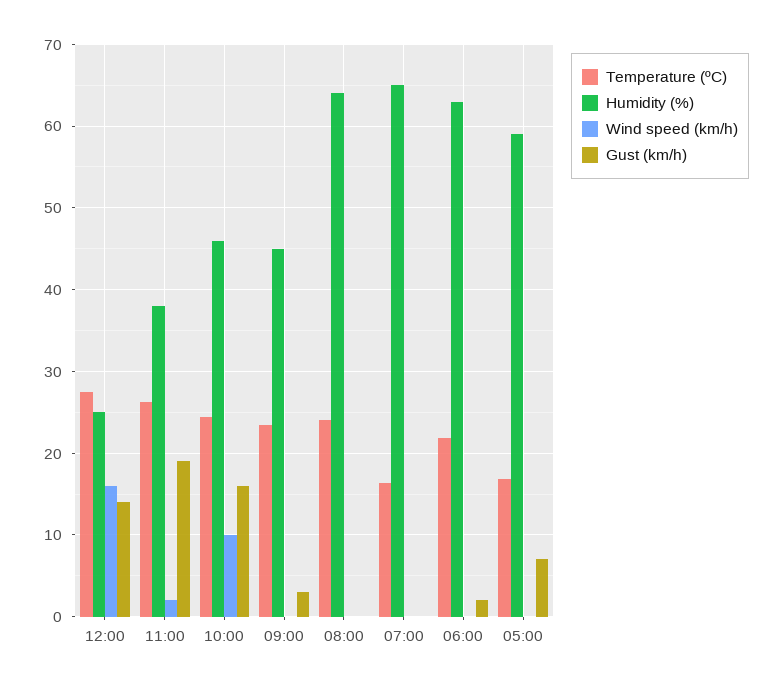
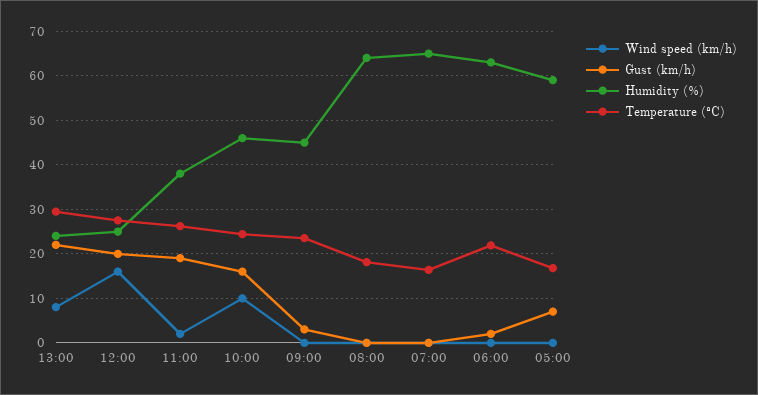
Gust (km/h), 12:00: 14 -> 20
Temperature (ºC), 08:00: 24 -> 18
Wind speed (km/h), 13:00: none -> 8
Gust (km/h), 13:00: none -> 22
Humidity (%), 13:00: none -> 24
Temperature (ºC), 13:00: none -> 30

